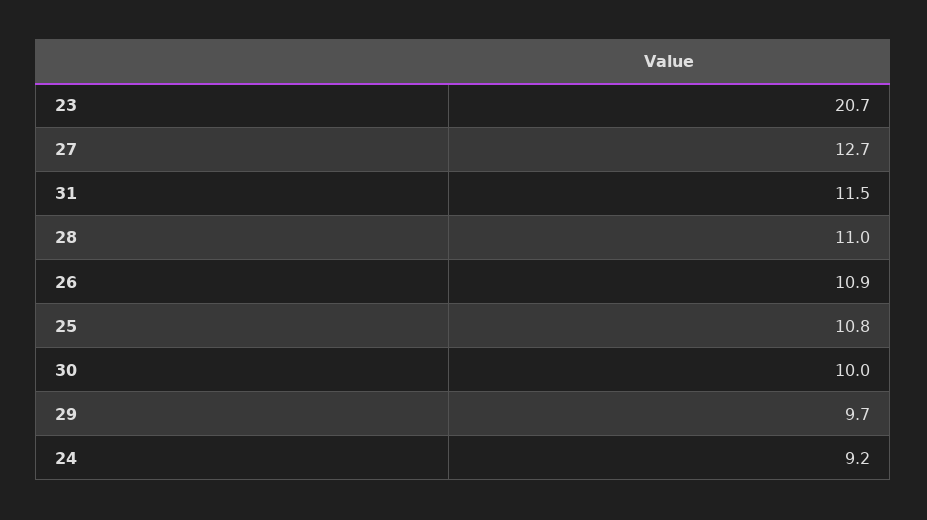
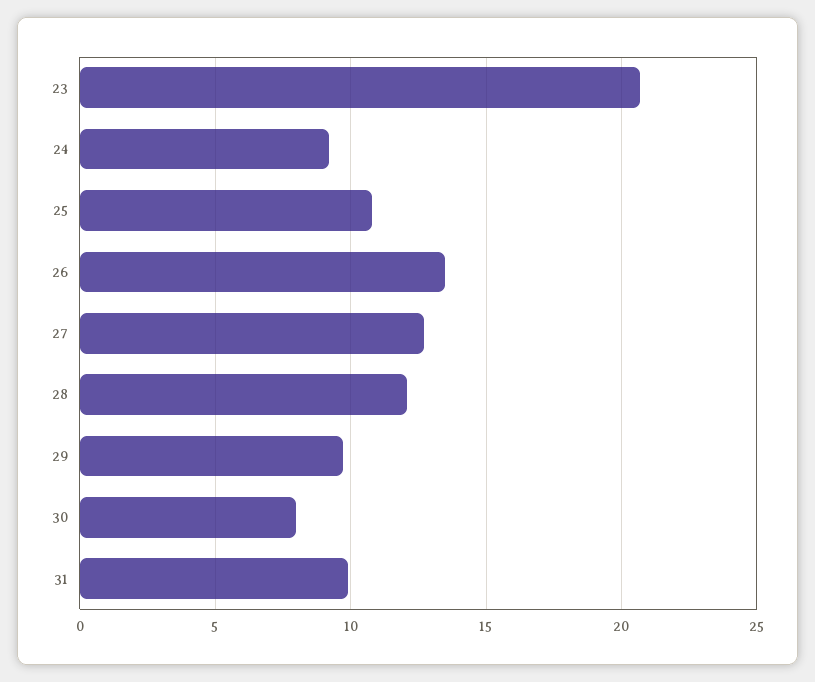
31: 11.5 -> 10
28: 11 -> 12
26: 10.9 -> 13.5
30: 10 -> 8

